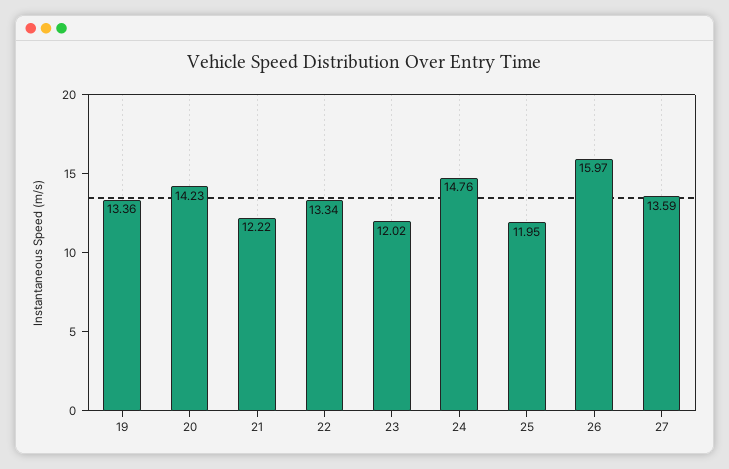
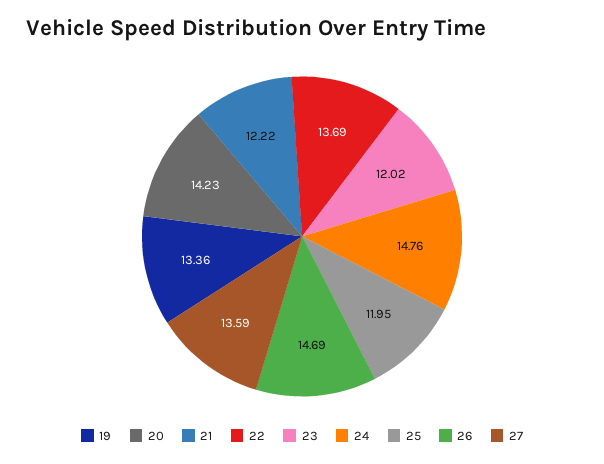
22: 13.34 -> 13.69
26: 15.97 -> 14.69

